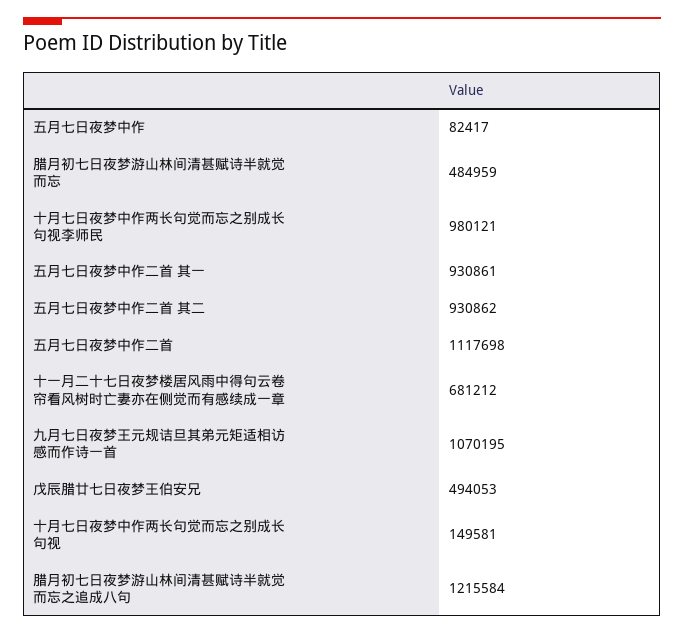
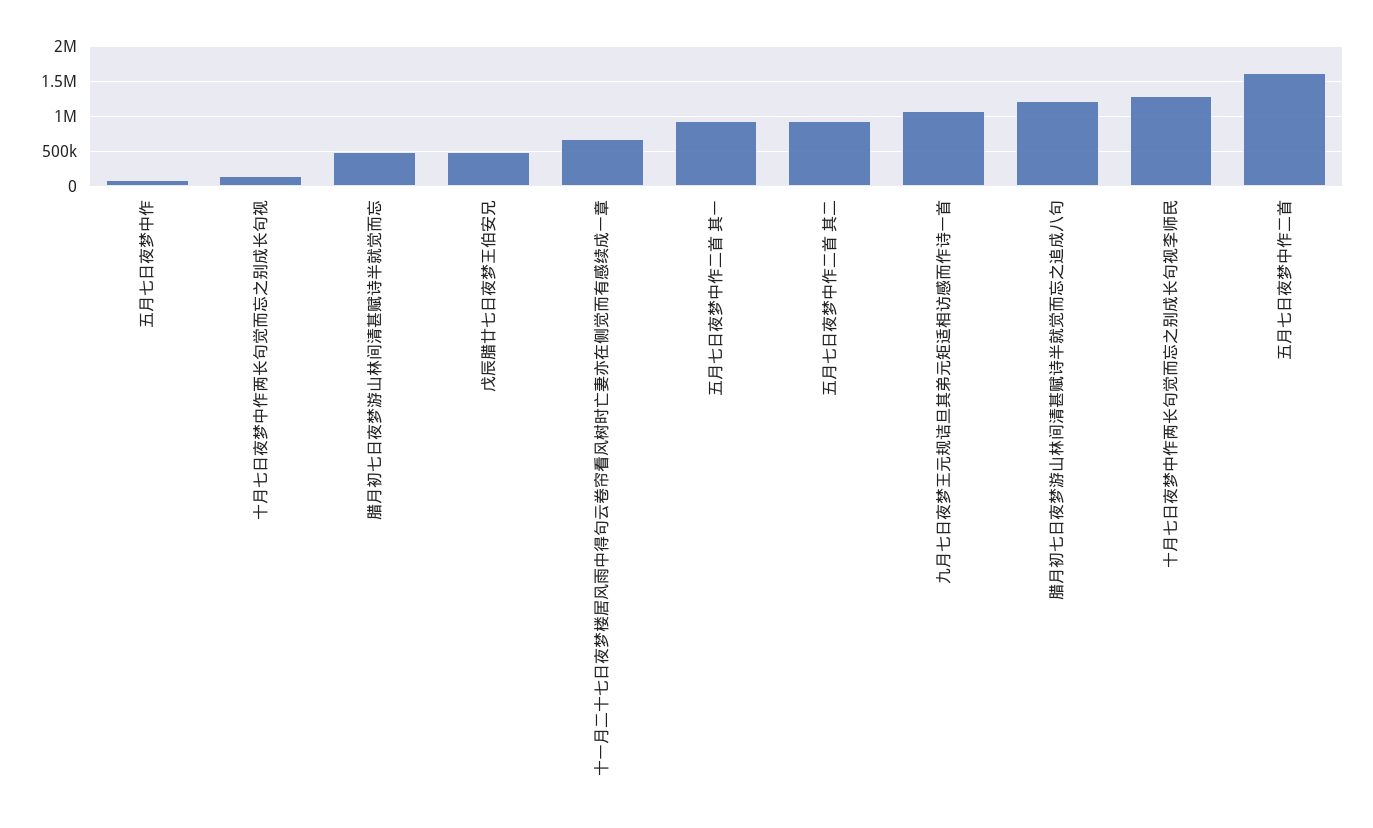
十月七日夜梦中作两长句觉而忘之别成长句视李师民: 980121 -> 1300000
五月七日夜梦中作二首: 1117698 -> 1600000

